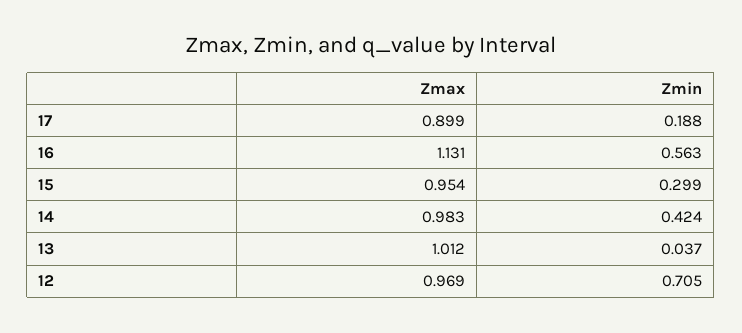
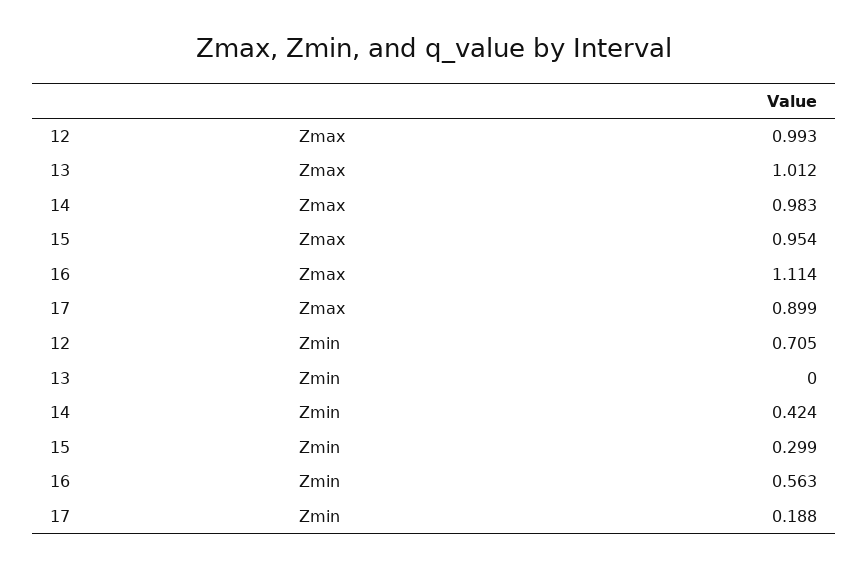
Zmax, 16: 1.131 -> 1.114
Zmin, 13: 0.037 -> 0
Zmax, 12: 0.969 -> 0.993

